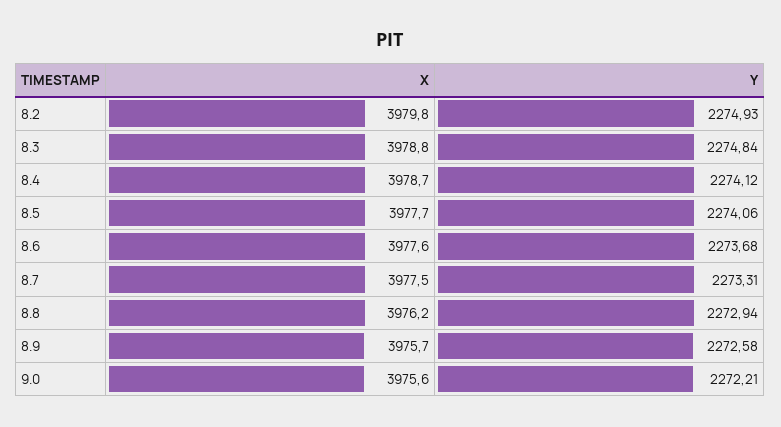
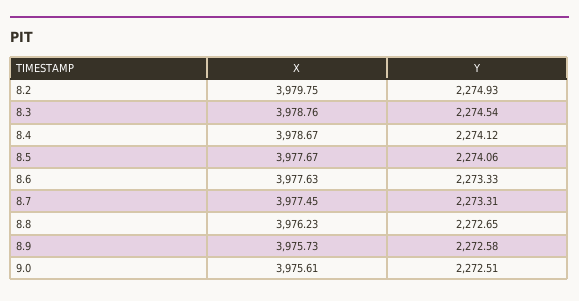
Y, 8.3: 2274.84 -> 2274.54
Y, 8.6: 2273.68 -> 2273.33
Y, 8.8: 2272.94 -> 2272.65
Y, 9.0: 2272.21 -> 2272.51

